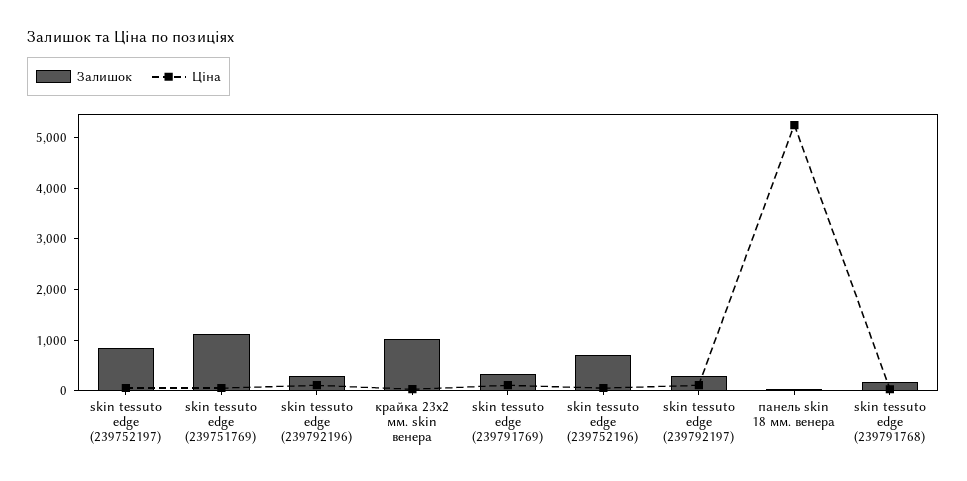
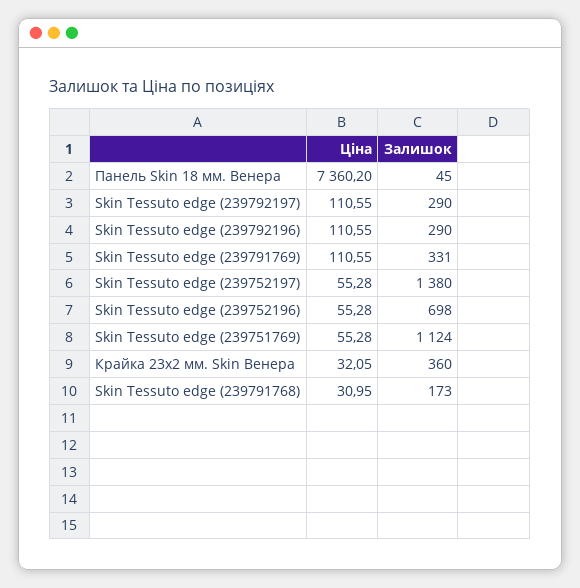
Залишок, skin tessuto edge (239752197): 800 -> 1380
Залишок, крайка 23x2 мм. skin венера: 1000 -> 360
Ціна, панель skin 18 мм. венера: 5200 -> 7360.2

